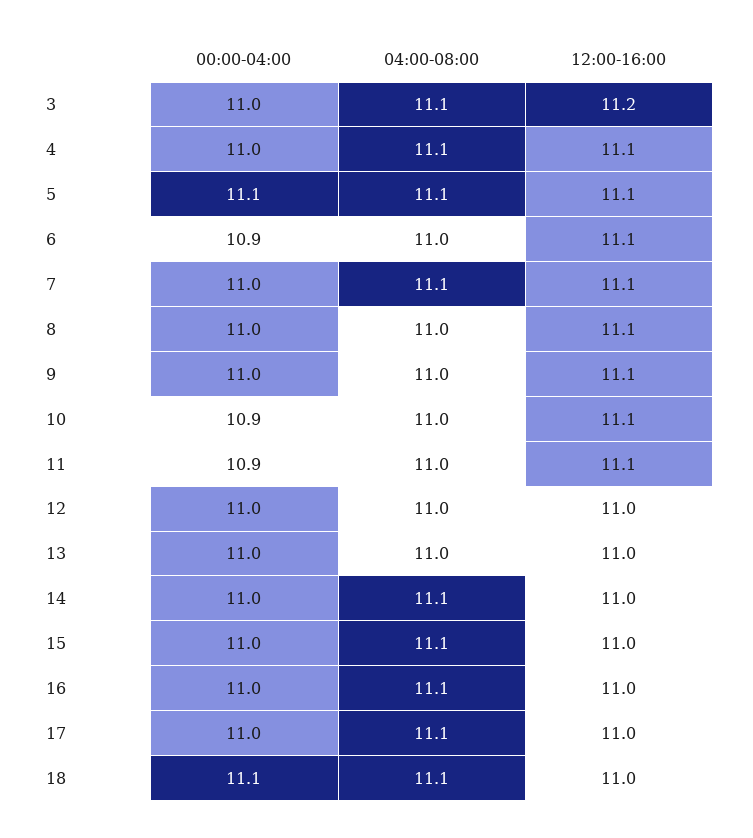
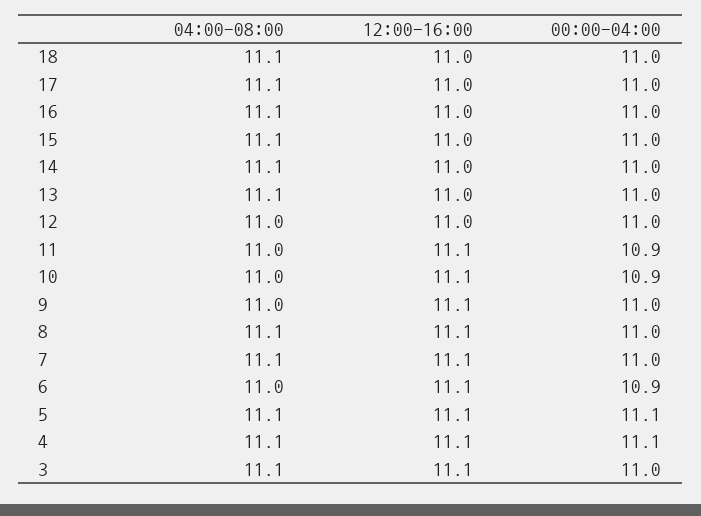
12:00-16:00, 3: 11.2 -> 11.1
00:00-04:00, 4: 11 -> 11.1
04:00-08:00, 8: 11 -> 11.1
04:00-08:00, 13: 11 -> 11.1
00:00-04:00, 18: 11.1 -> 11

